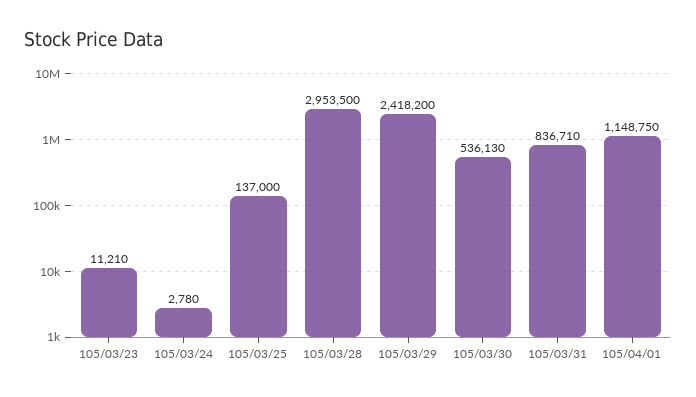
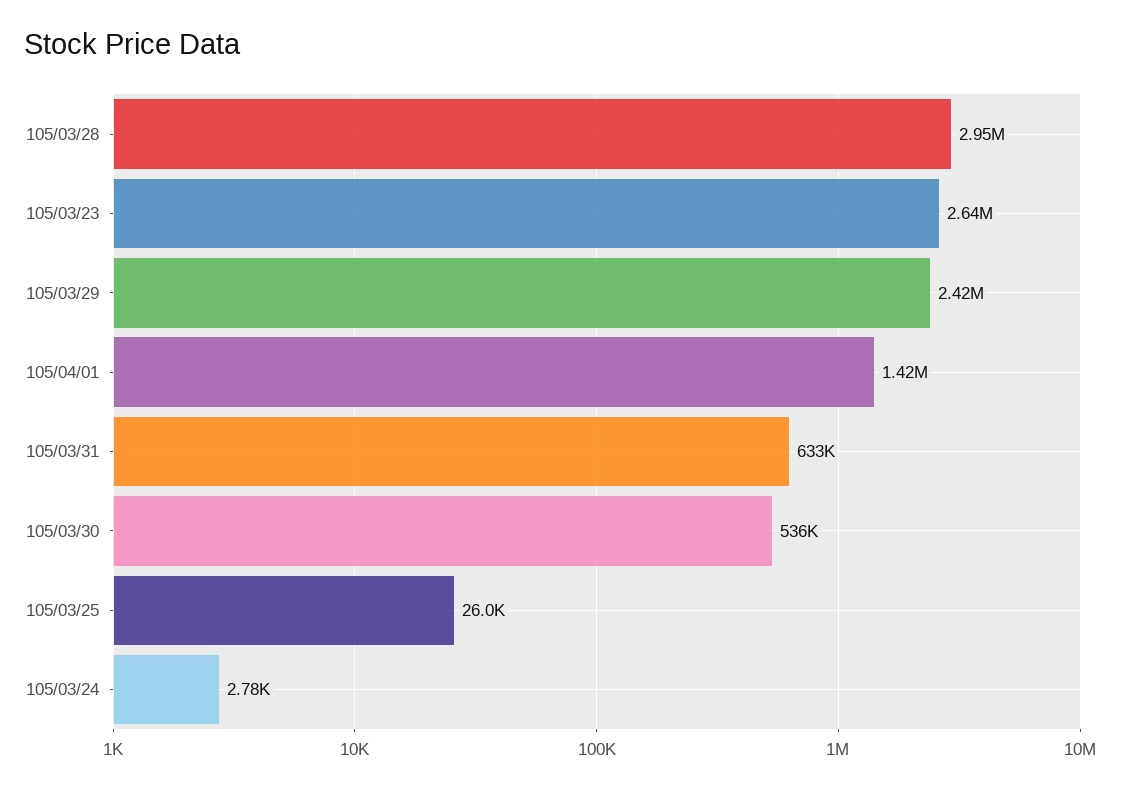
105/03/23: 11210 -> 2640000
105/03/25: 137000 -> 26000
105/03/31: 836710 -> 633000
105/04/01: 1148750 -> 1420000

